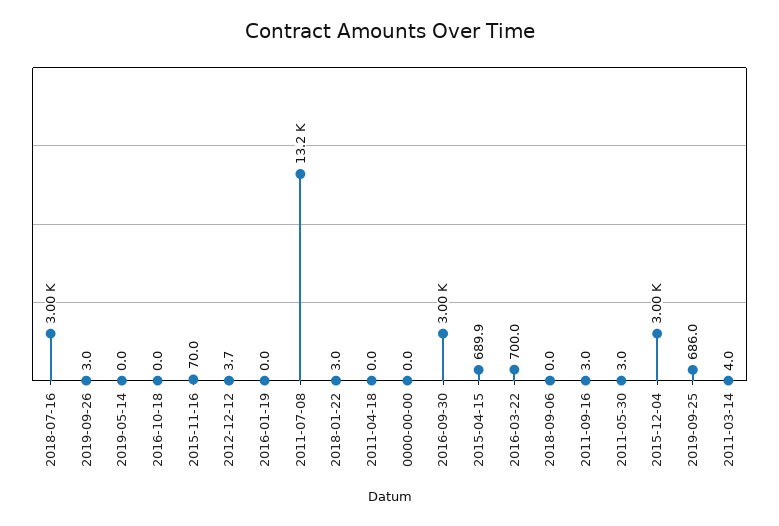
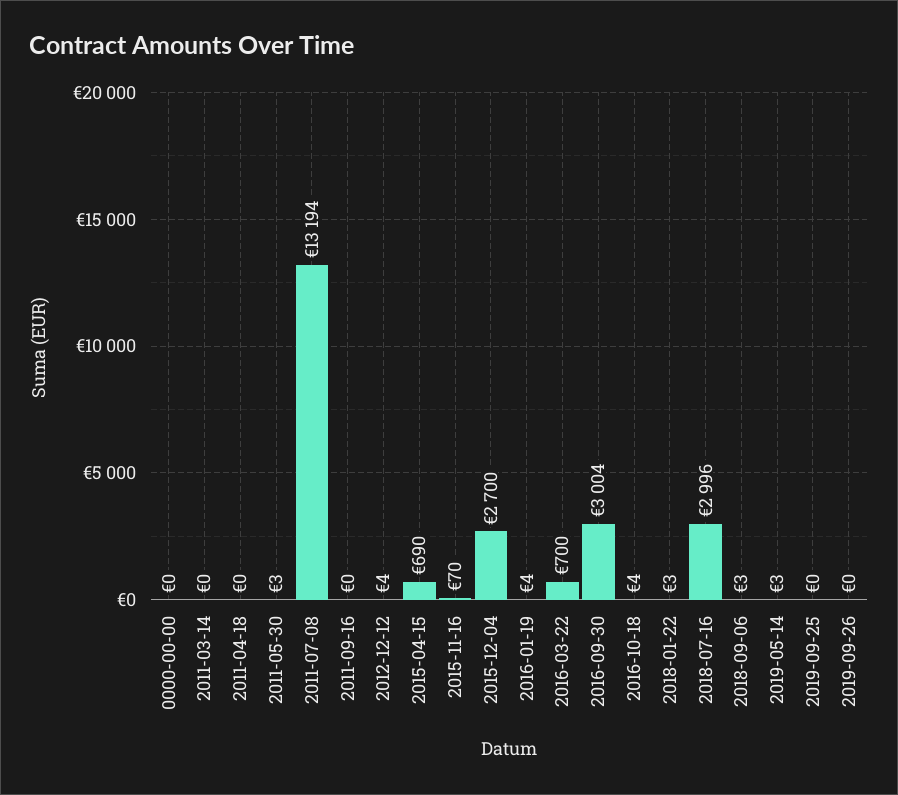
2019-09-26: 3 -> 0
2019-05-14: 0 -> 3
2016-10-18: 0 -> 4
2016-01-19: 0 -> 4
2018-09-06: 0 -> 3
2011-09-16: 3 -> 0
2015-12-04: 3000 -> 2700
2019-09-25: 686 -> 0
2011-03-14: 4 -> 0

